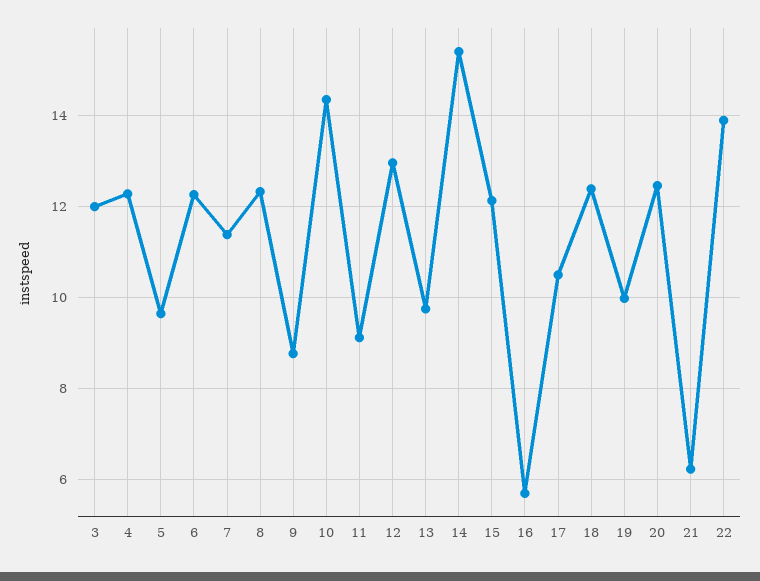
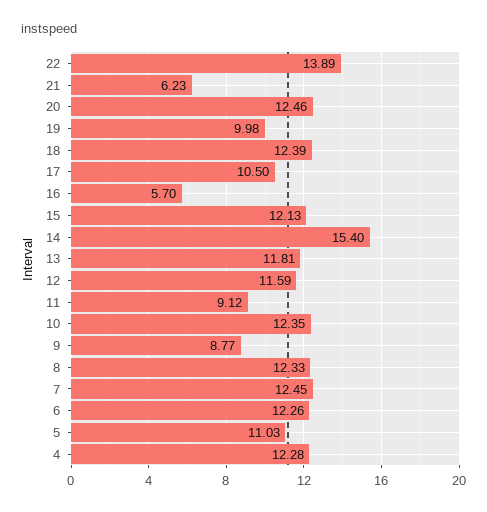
3: 12 -> none
5: 9.6 -> 11.03
7: 11.4 -> 12.45
10: 14.4 -> 12.35
12: 13 -> 11.59
13: 9.8 -> 11.81

